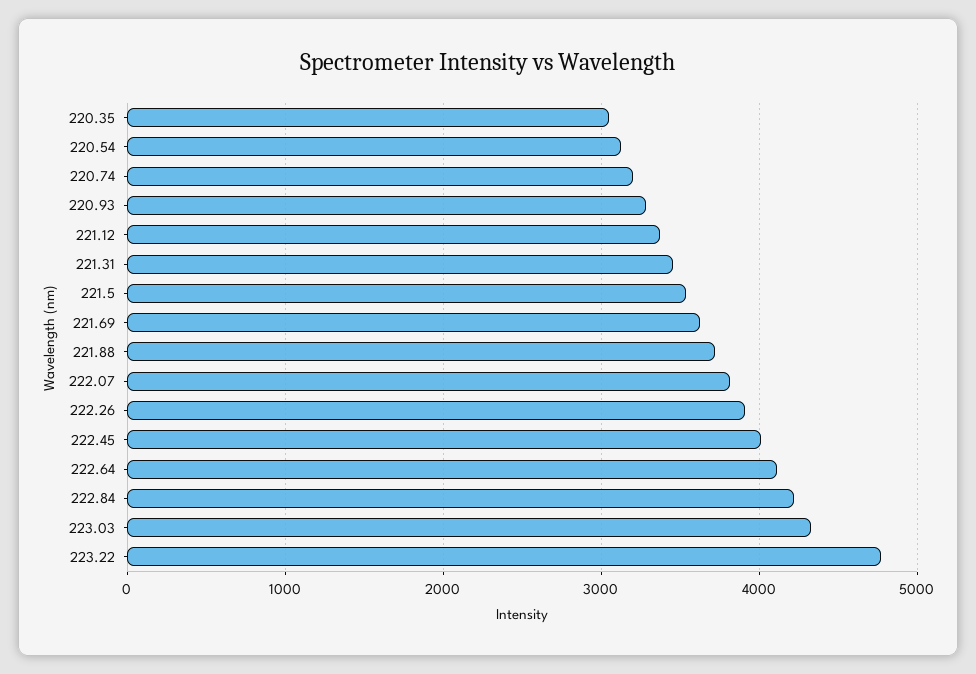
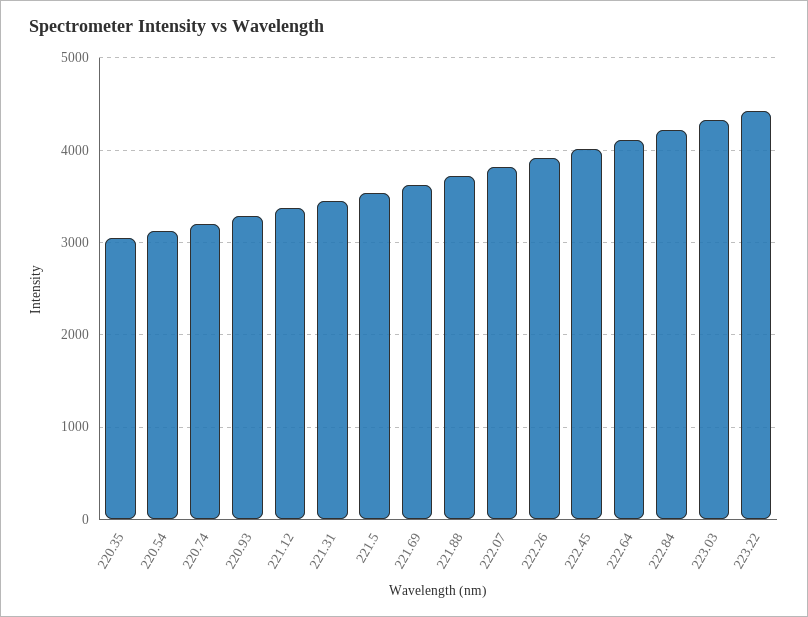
223.22: 4800 -> 4400

